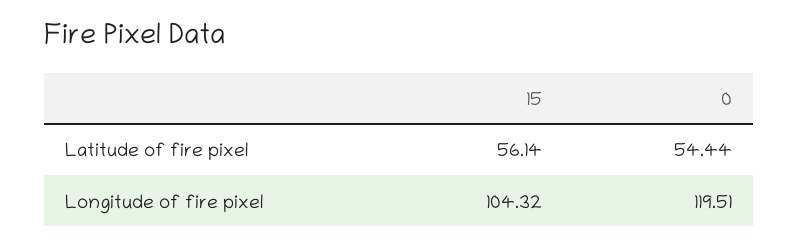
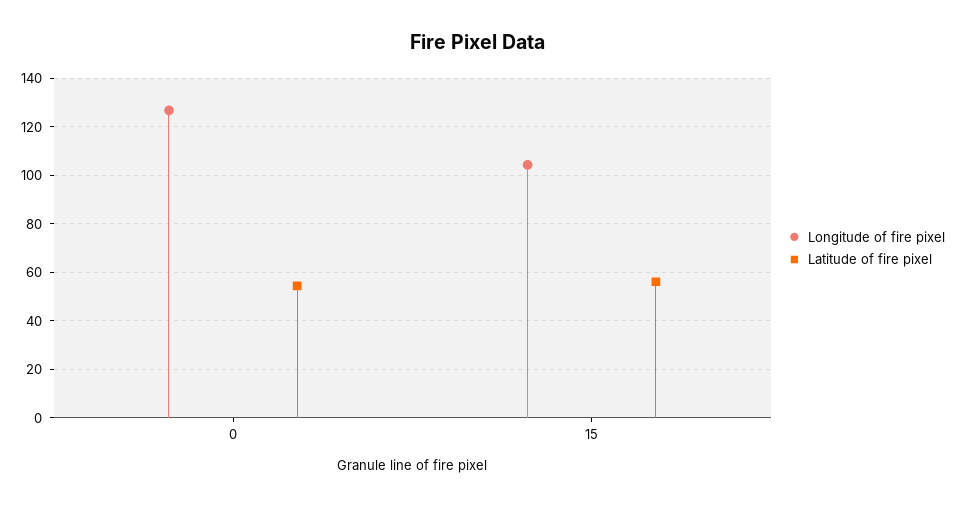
Longitude of fire pixel, 0: 119.51 -> 127.5

